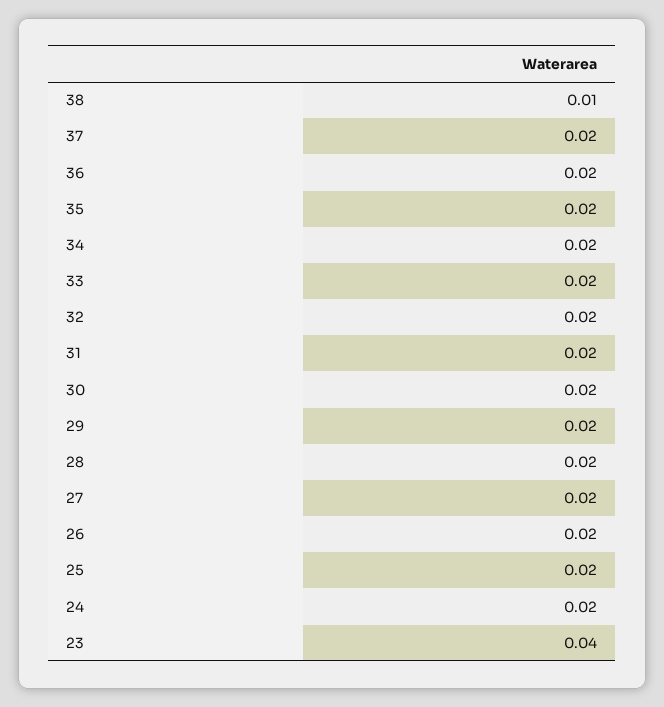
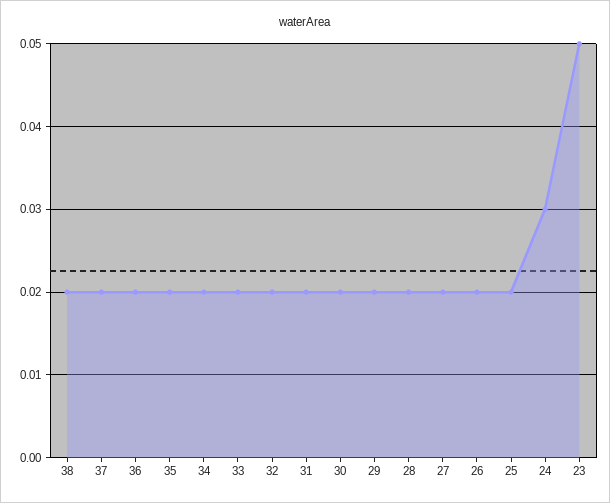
38: 0.01 -> 0.02
24: 0.02 -> 0.03
23: 0.04 -> 0.05

